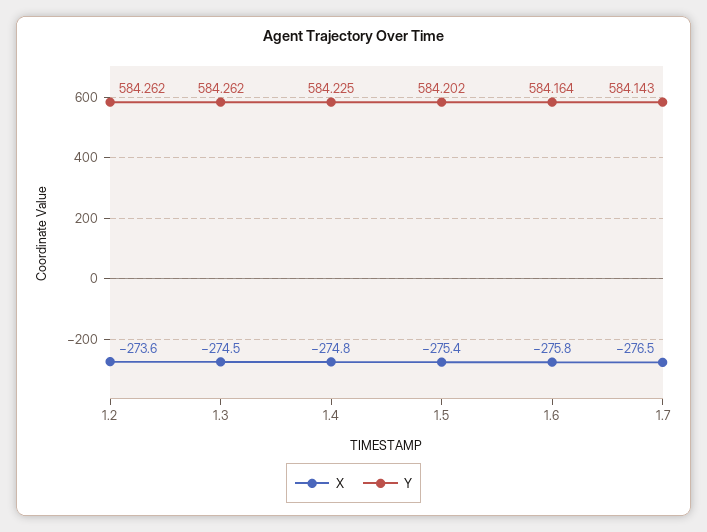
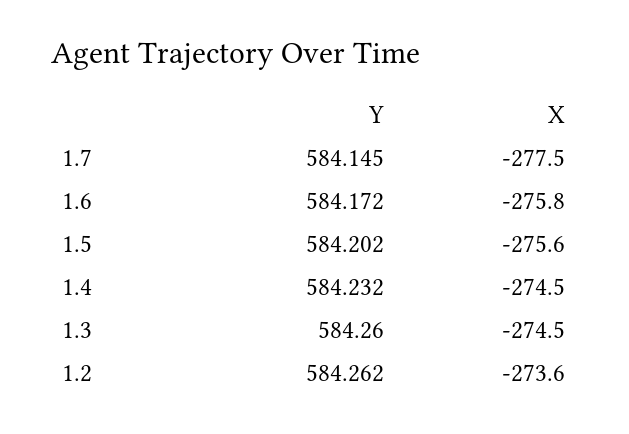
Y, 1.3: 584.262 -> 584.26
X, 1.4: -274.8 -> -274.5
Y, 1.4: 584.225 -> 584.232
X, 1.5: -275.4 -> -275.6
Y, 1.6: 584.164 -> 584.172
X, 1.7: -276.5 -> -277.5
Y, 1.7: 584.143 -> 584.145

